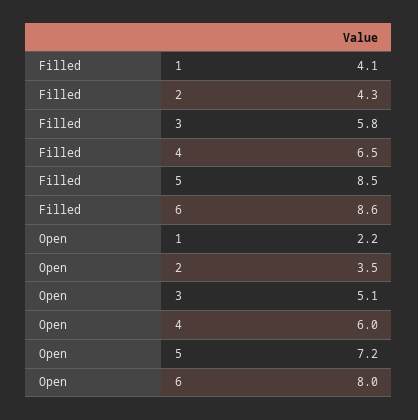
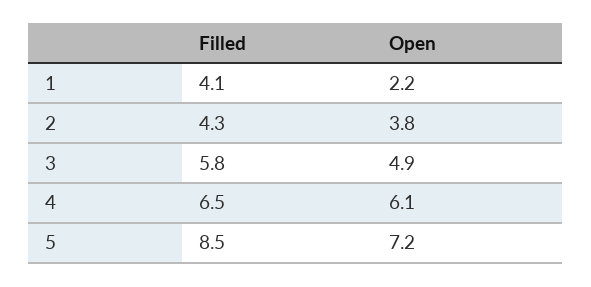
Filled, 6: 8.6 -> none
Open, 2: 3.5 -> 3.8
Open, 3: 5.1 -> 4.9
Open, 4: 6 -> 6.1
Open, 6: 8 -> none

